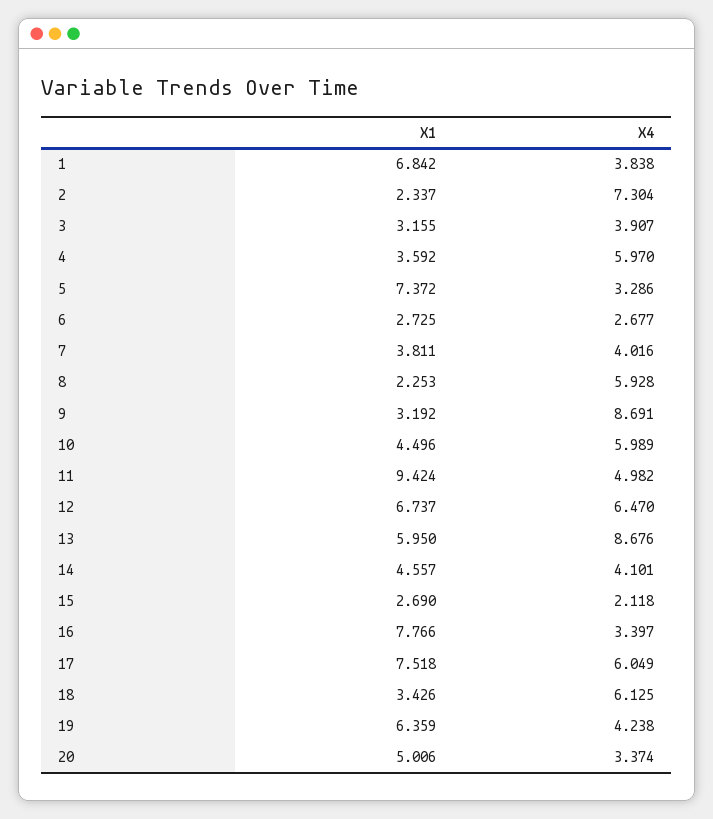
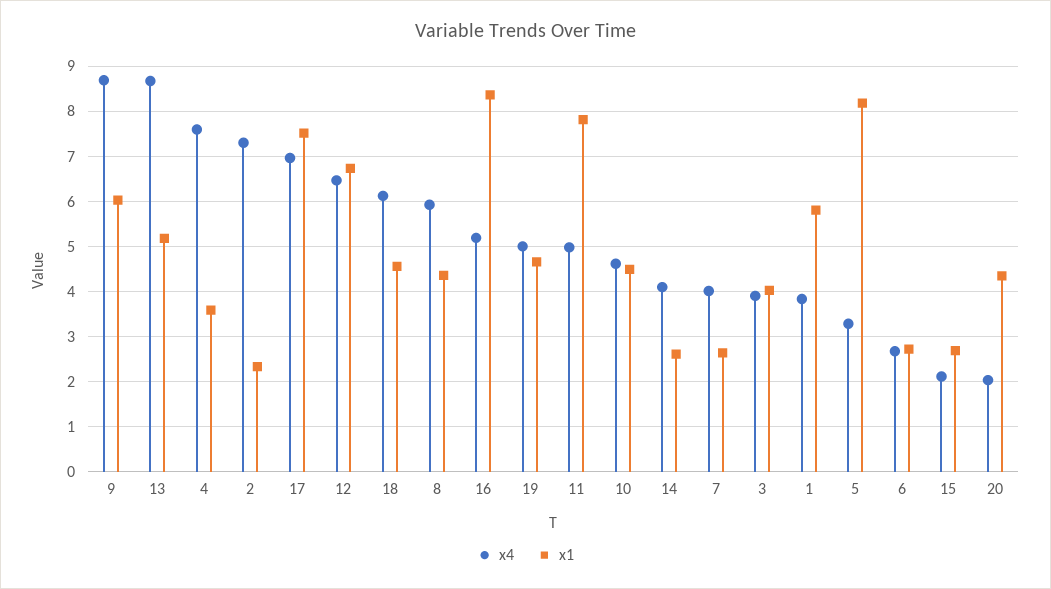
X1, 1: 6.842 -> 5.8
X1, 3: 3.155 -> 4
X4, 4: 5.97 -> 7.6
X1, 5: 7.372 -> 8.2
X1, 7: 3.811 -> 2.6
X1, 8: 2.253 -> 4.4
X1, 9: 3.192 -> 6
X4, 10: 5.989 -> 4.6
X1, 11: 9.424 -> 7.8
X1, 13: 5.95 -> 5.2
X1, 14: 4.557 -> 2.6
X1, 16: 7.766 -> 8.4
X4, 16: 3.397 -> 5.2
X4, 17: 6.049 -> 7
X1, 18: 3.426 -> 4.6
X1, 19: 6.359 -> 4.6
X4, 19: 4.238 -> 5
X1, 20: 5.006 -> 4.4
X4, 20: 3.374 -> 2

